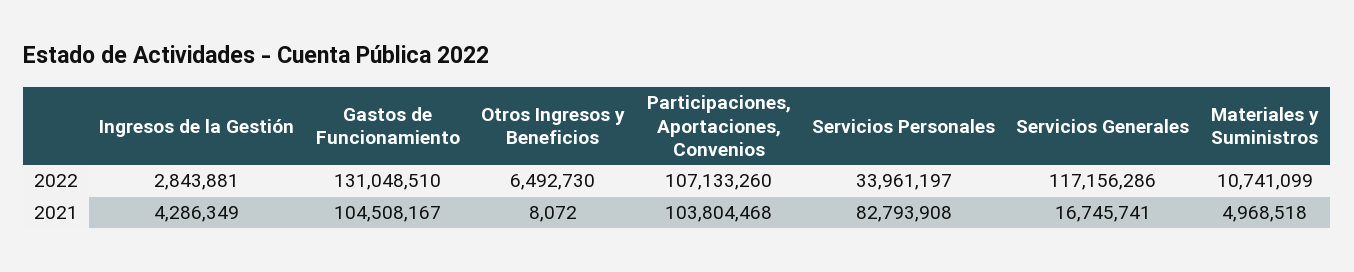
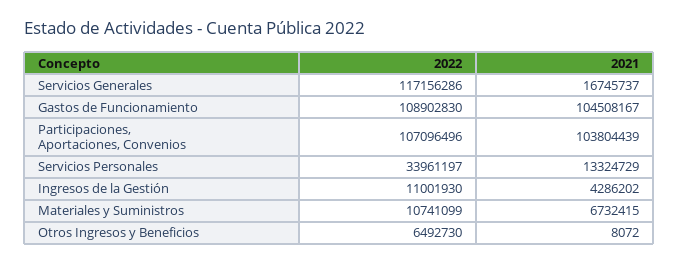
Ingresos de la Gestión, 2022: 2843881 -> 11001930
Gastos de Funcionamiento, 2022: 131048510 -> 108902830
Participaciones, Aportaciones, Convenios, 2022: 107133260 -> 107096496
Ingresos de la Gestión, 2021: 4286349 -> 4286202
Participaciones, Aportaciones, Convenios, 2021: 103804468 -> 103804439
Servicios Personales, 2021: 82793908 -> 13324729
Servicios Generales, 2021: 16745741 -> 16745737
Materiales y Suministros, 2021: 4968518 -> 6732415

